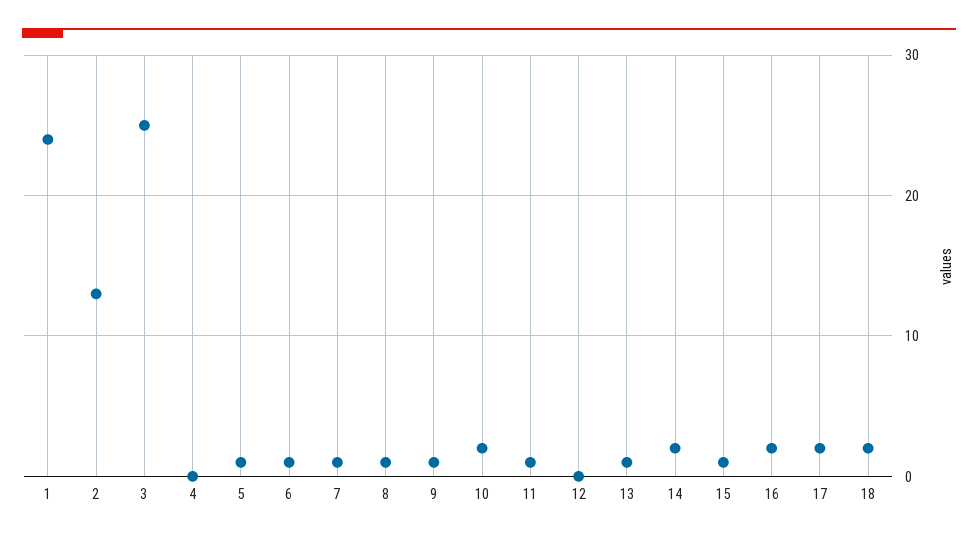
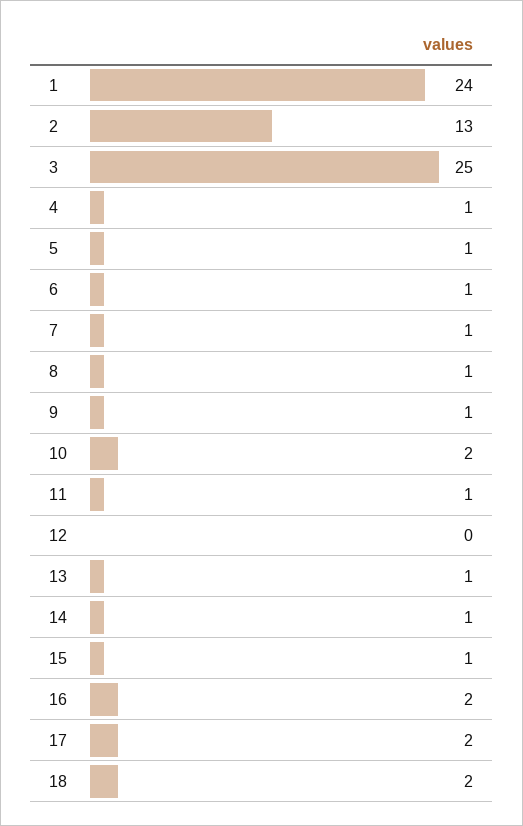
4: 0 -> 1
14: 2 -> 1

